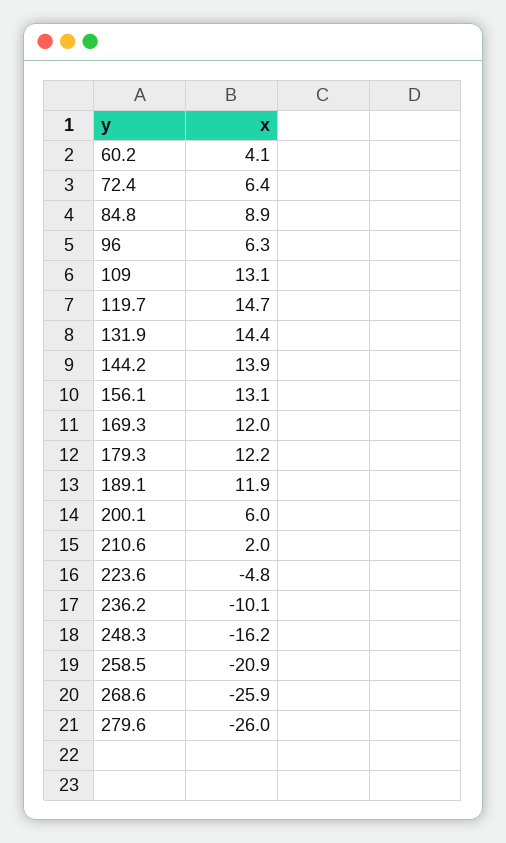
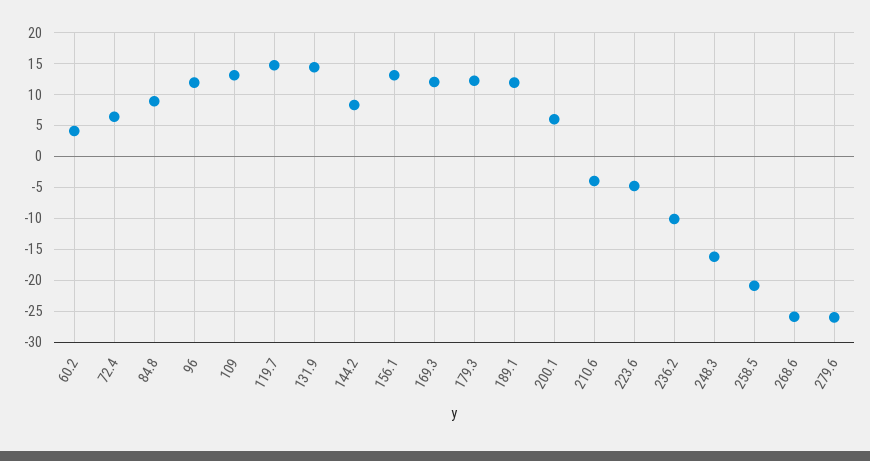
96: 6.3 -> 12
144.2: 13.9 -> 8
210.6: 2 -> -4

